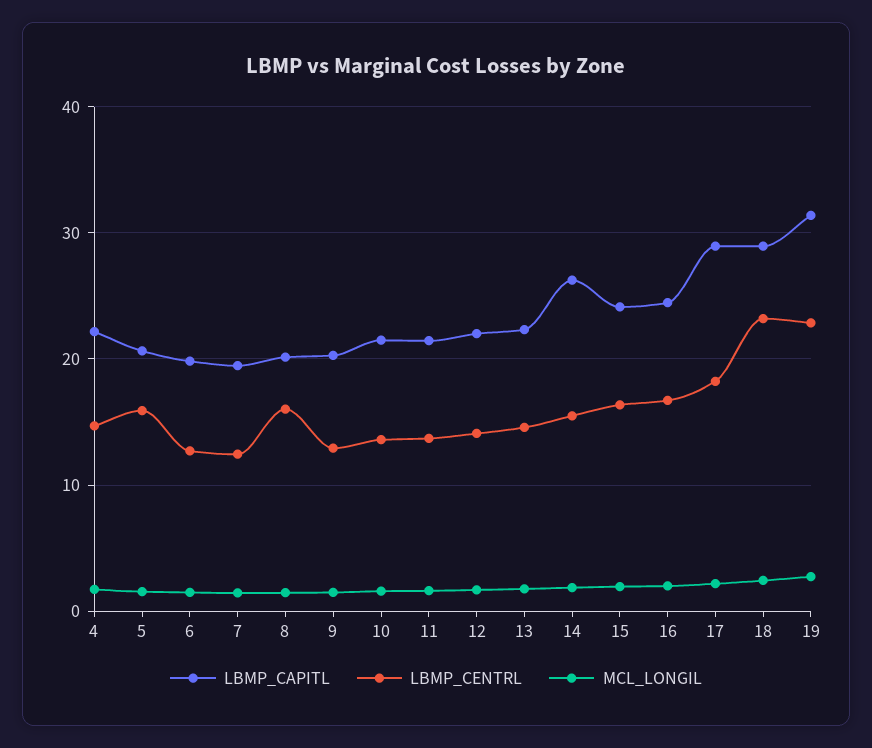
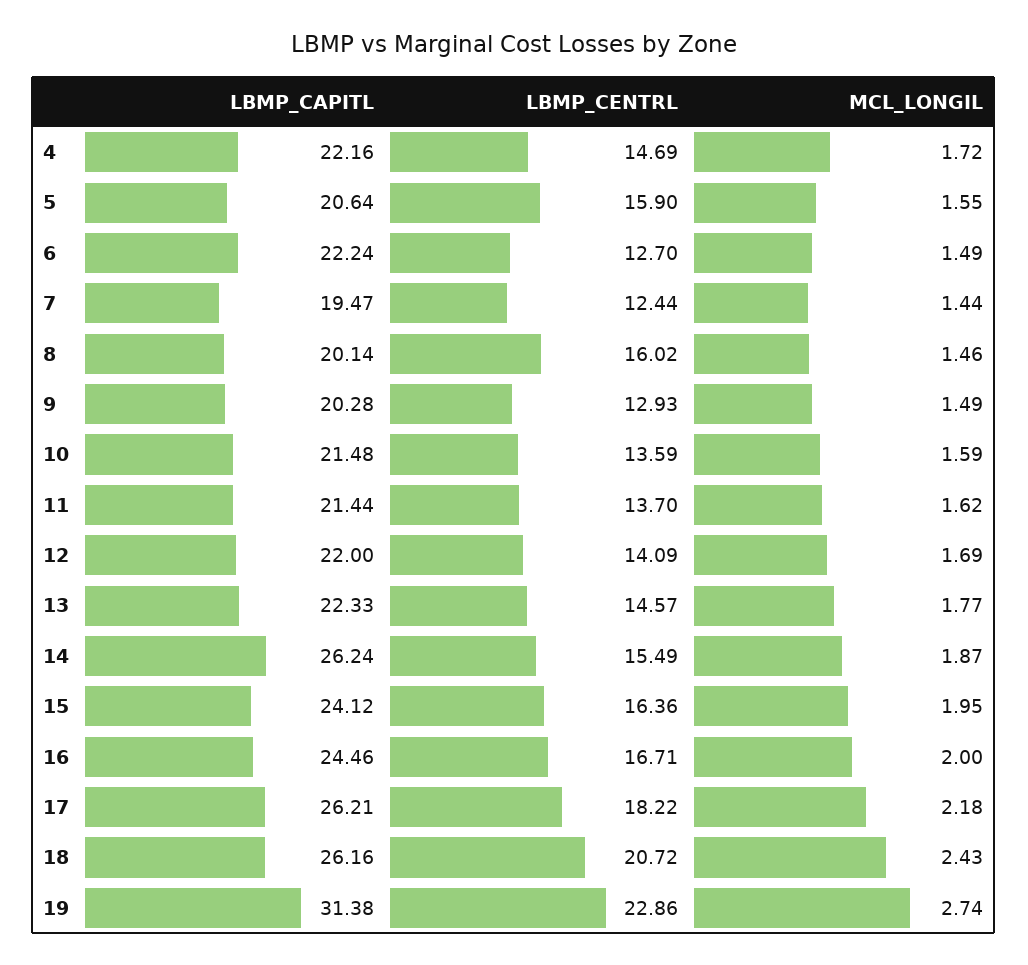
LBMP_CAPITL, 6: 20 -> 22.24
LBMP_CAPITL, 17: 29 -> 26.21
LBMP_CAPITL, 18: 29 -> 26.16
LBMP_CENTRL, 18: 23 -> 20.72

